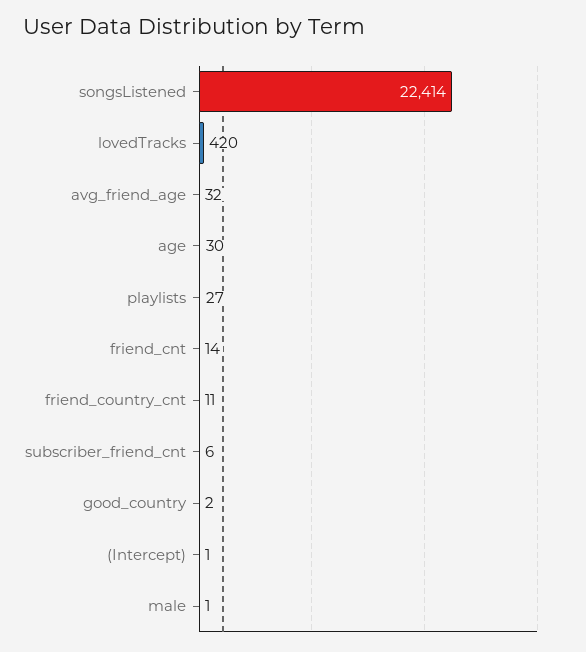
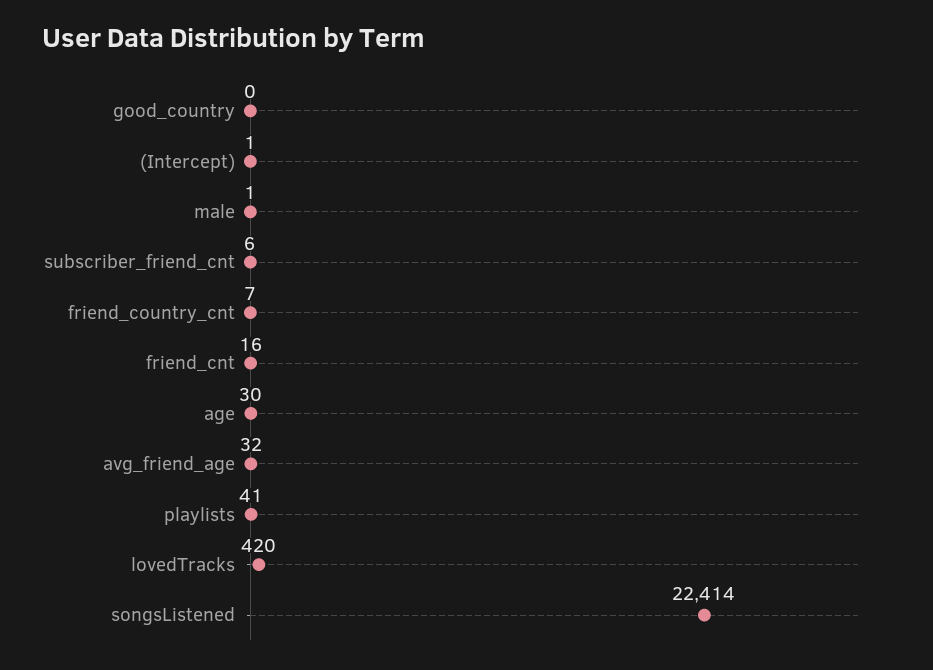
playlists: 27 -> 41
friend_cnt: 14 -> 16
friend_country_cnt: 11 -> 7
good_country: 2 -> 0

